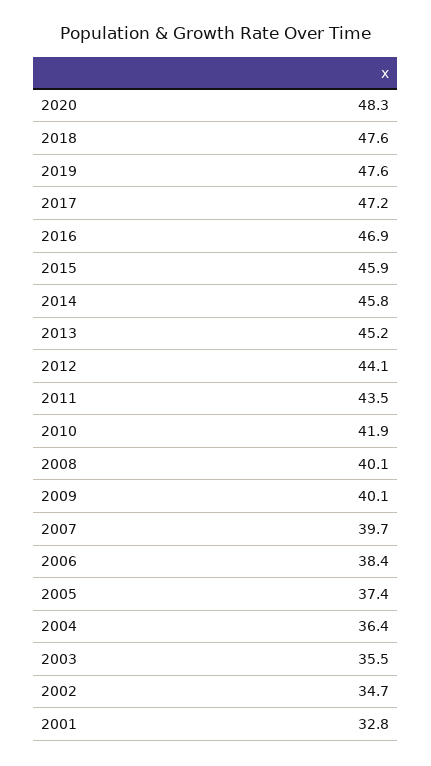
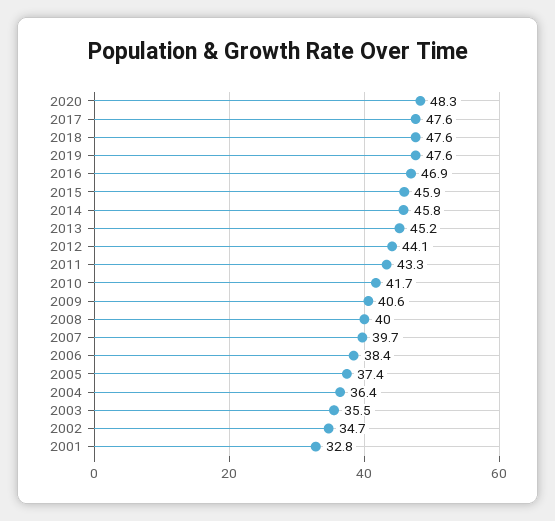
2017: 47.2 -> 47.6
2011: 43.5 -> 43.3
2010: 41.9 -> 41.7
2008: 40.1 -> 40
2009: 40.1 -> 40.6

